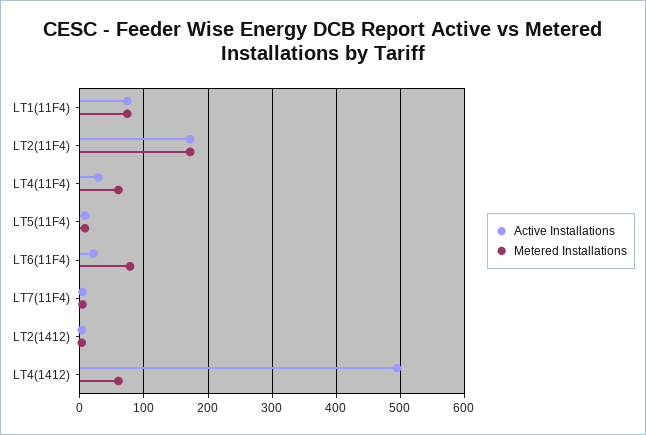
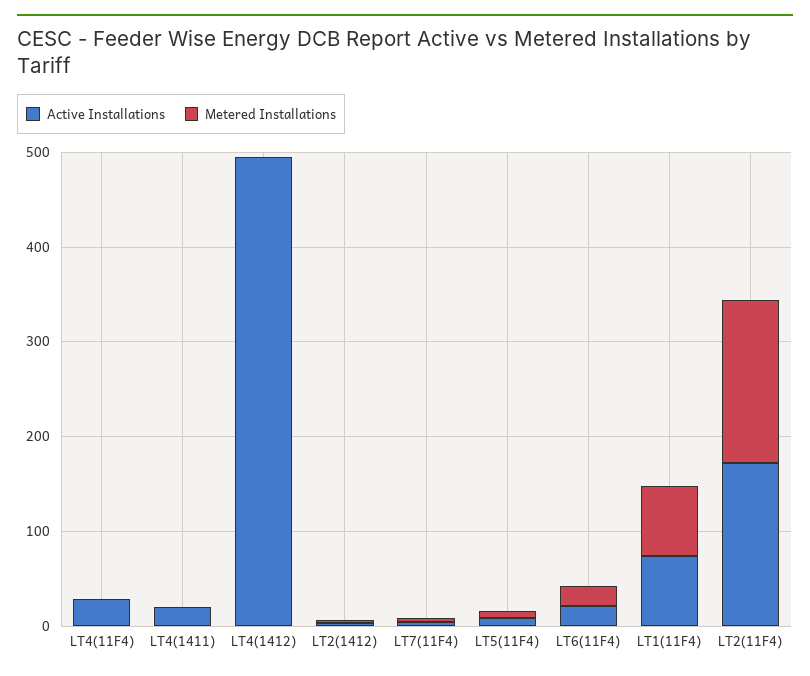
Metered Installations, LT4(11F4): 60 -> 0
Metered Installations, LT6(11F4): 80 -> 20
Metered Installations, LT4(1412): 60 -> 0
Active Installations, LT4(1411): none -> 20
Metered Installations, LT4(1411): none -> 0

